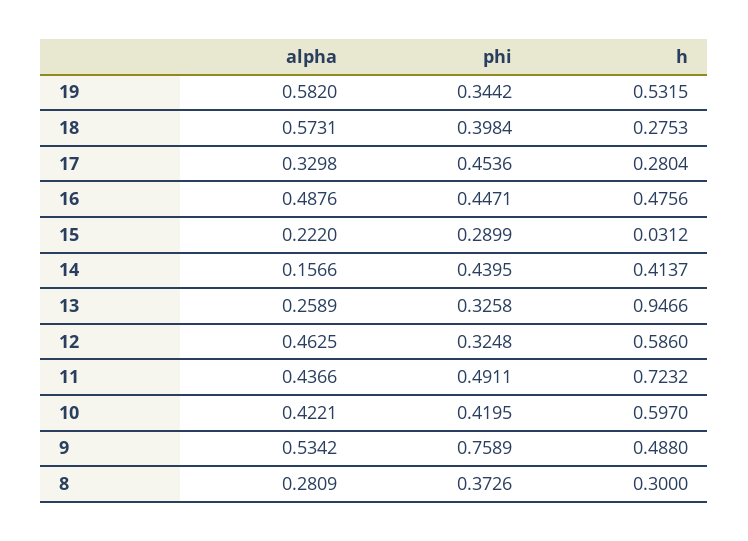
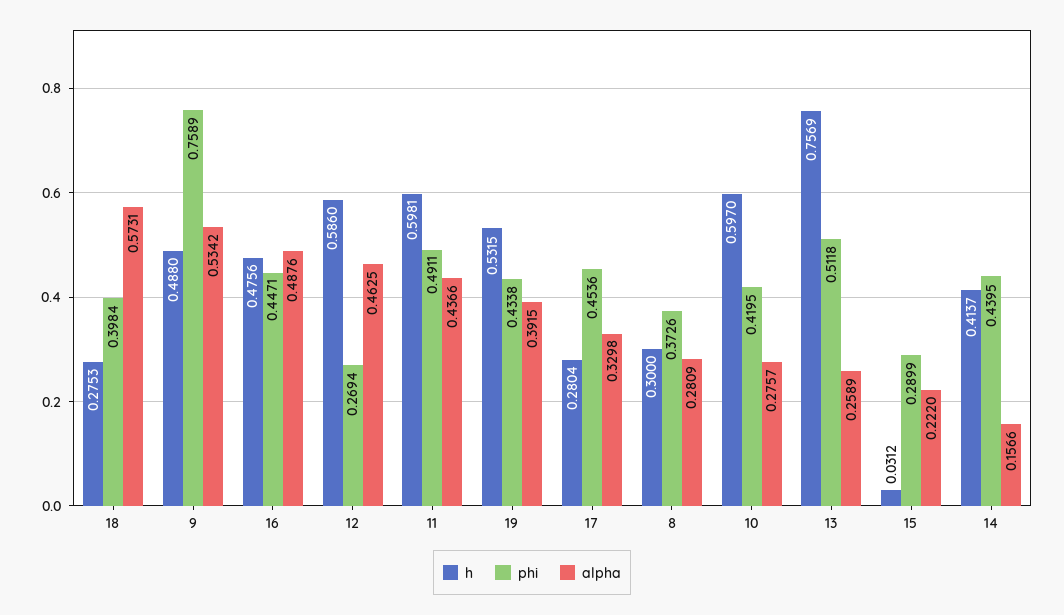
alpha, 19: 0.582 -> 0.3915
phi, 19: 0.3442 -> 0.4338
phi, 13: 0.3258 -> 0.5118
h, 13: 0.9466 -> 0.7569
phi, 12: 0.3248 -> 0.2694
h, 11: 0.7232 -> 0.5981
alpha, 10: 0.4221 -> 0.2757

